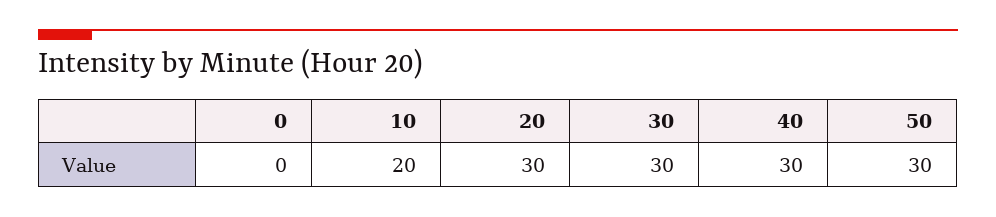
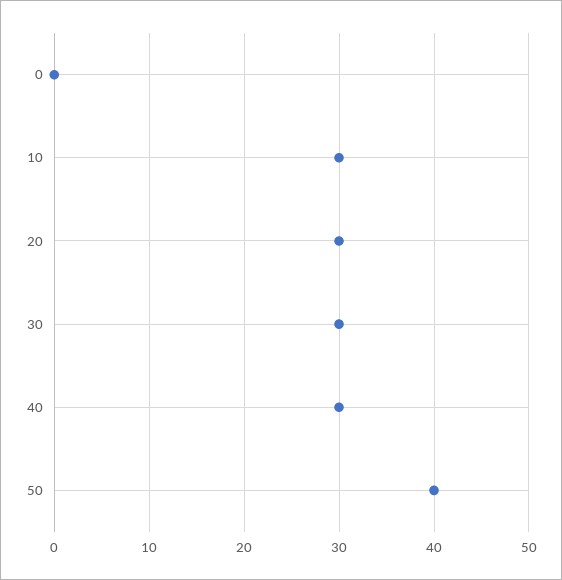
10: 20 -> 30
50: 30 -> 40

